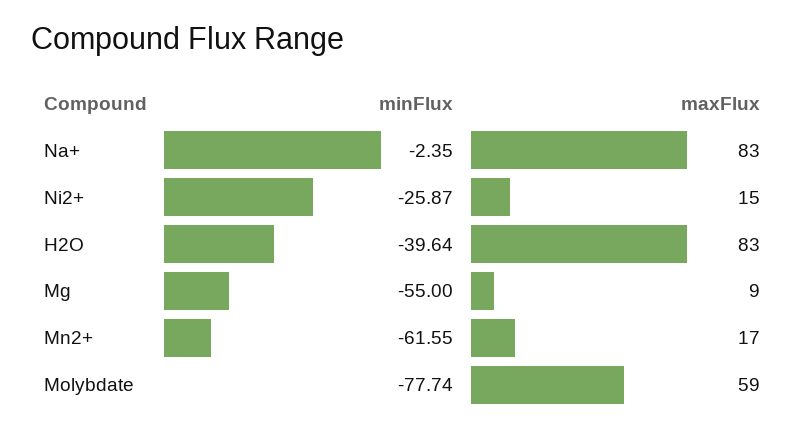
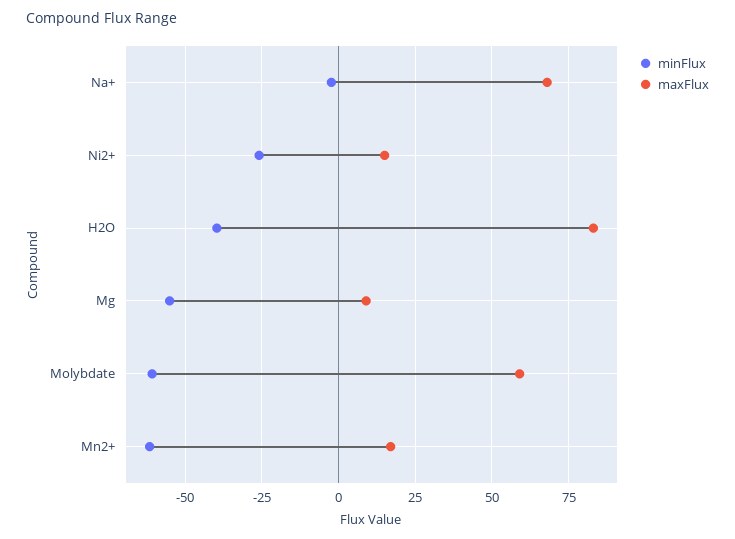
maxFlux, Na+: 83 -> 67.5
minFlux, Molybdate: -77.74 -> -60

